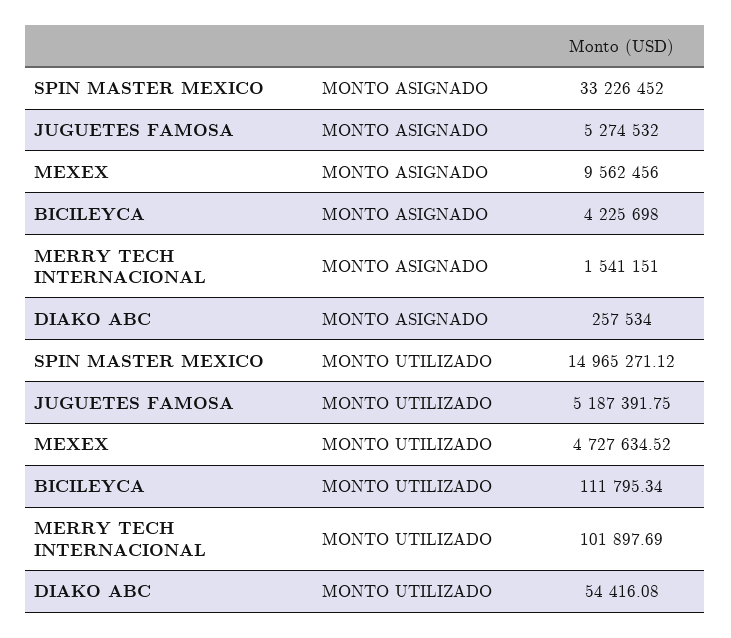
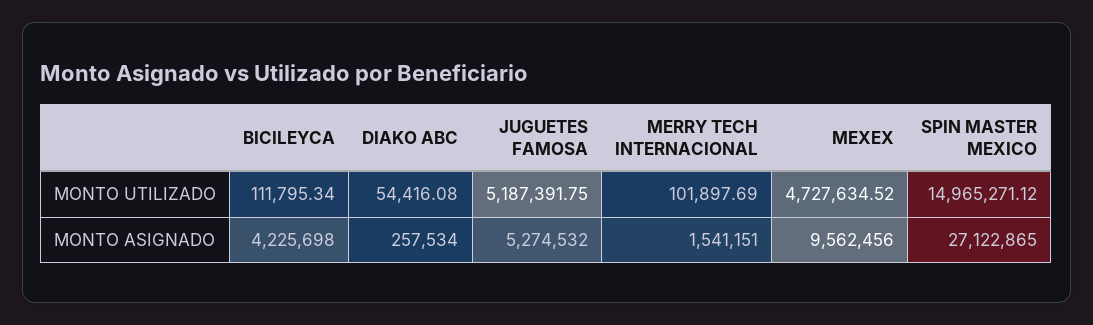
SPIN MASTER MEXICO, MONTO ASIGNADO: 33226452 -> 27122865

